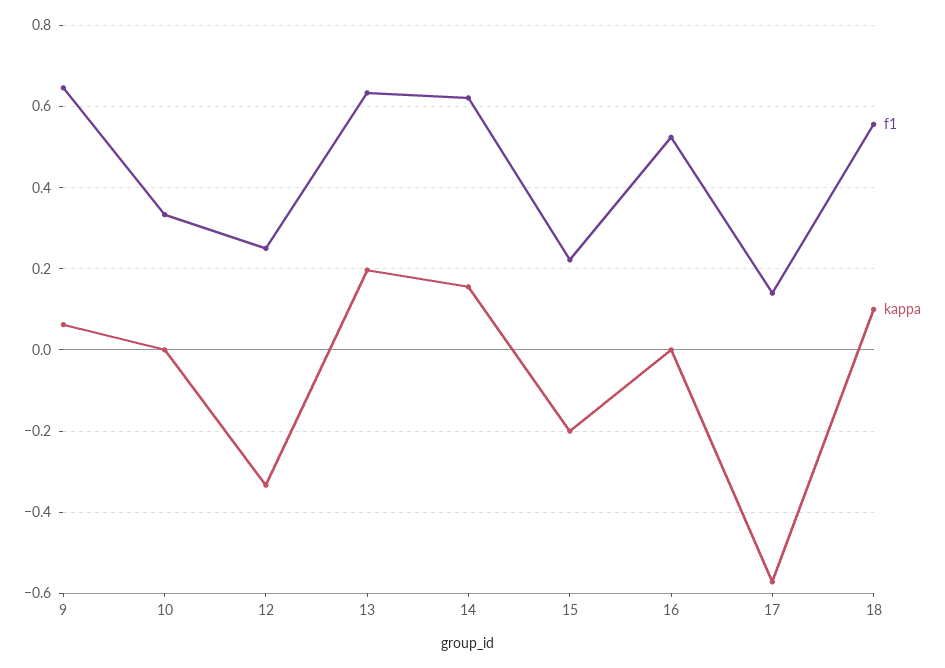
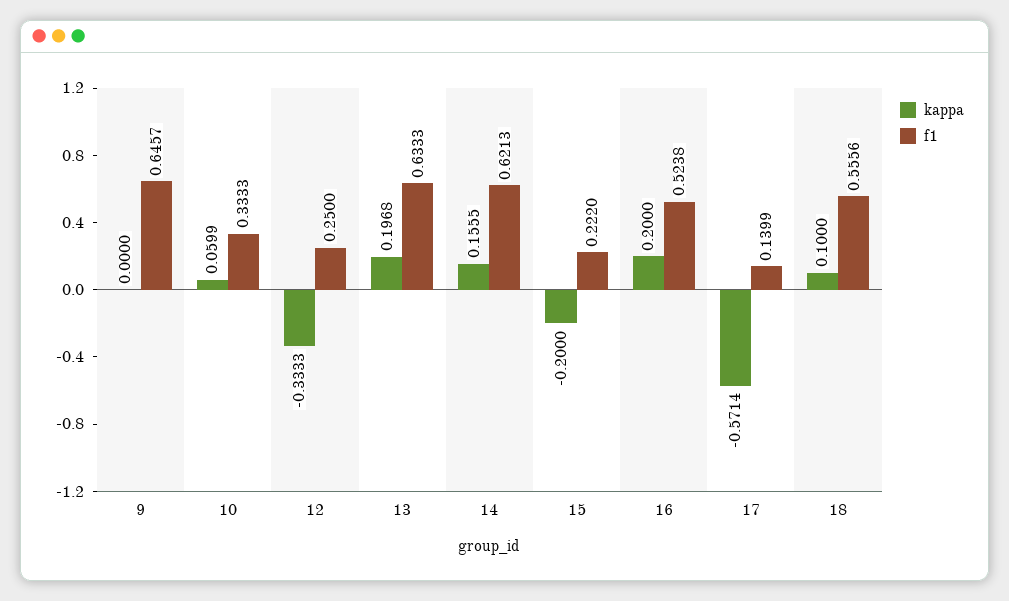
kappa, 9: 0.06 -> 0
kappa, 10: 0 -> 0.0599
kappa, 16: 0 -> 0.2

